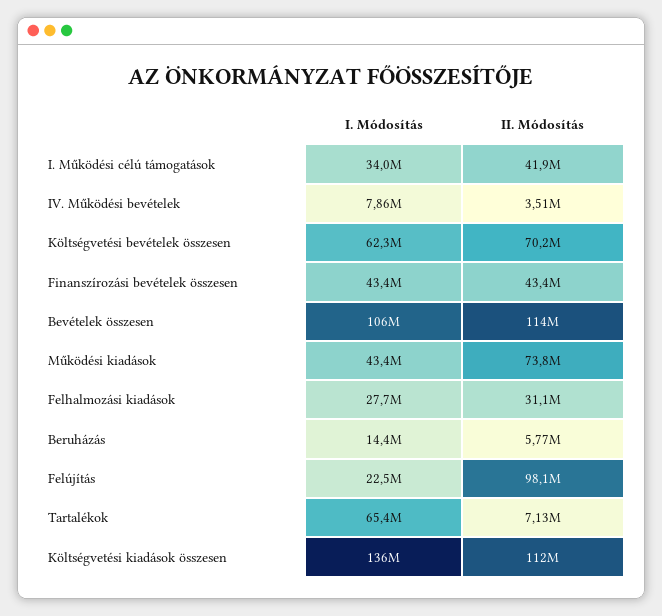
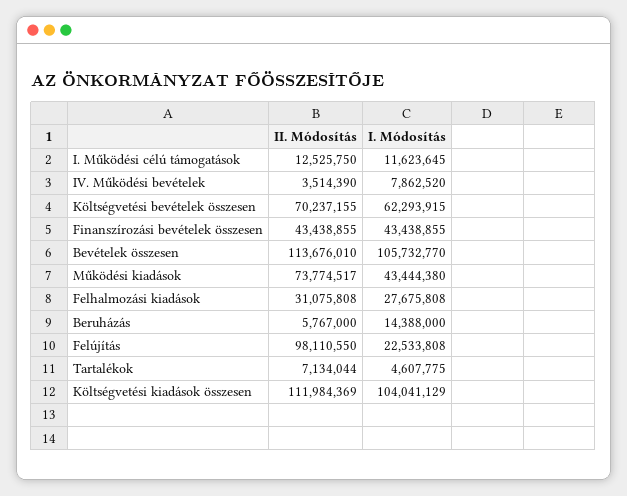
I. Módosítás, I. Működési célú támogatások: 34000000 -> 11623645
II. Módosítás, I. Működési célú támogatások: 41900000 -> 12525750
I. Módosítás, Tartalékok: 65400000 -> 4607775
I. Módosítás, Költségvetési kiadások összesen: 136000000 -> 104041129

